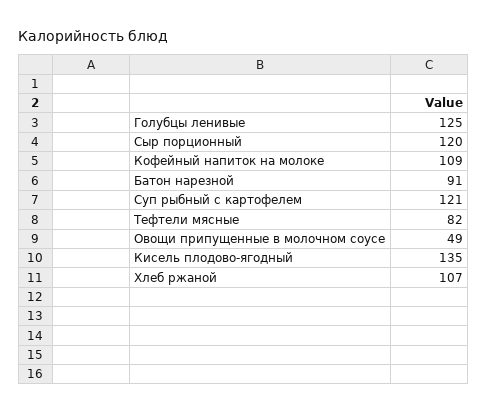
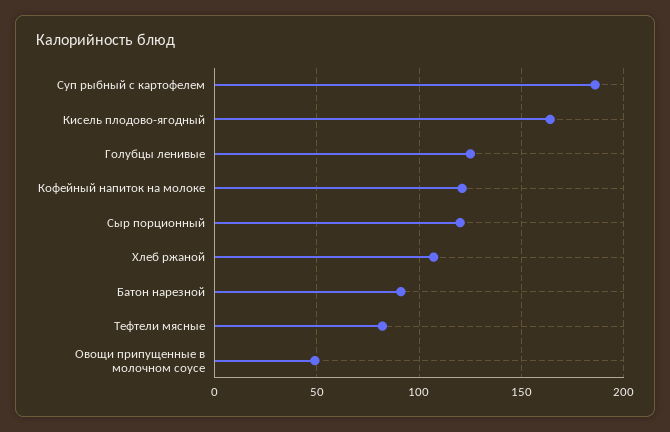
Кофейный напиток на молоке: 109 -> 120
Суп рыбный с картофелем: 121 -> 185
Кисель плодово-ягодный: 135 -> 165

